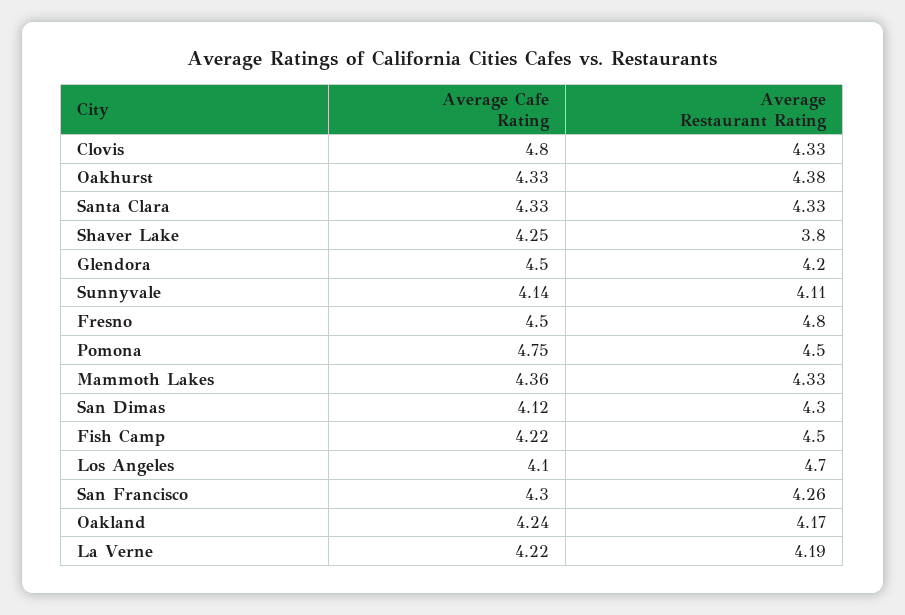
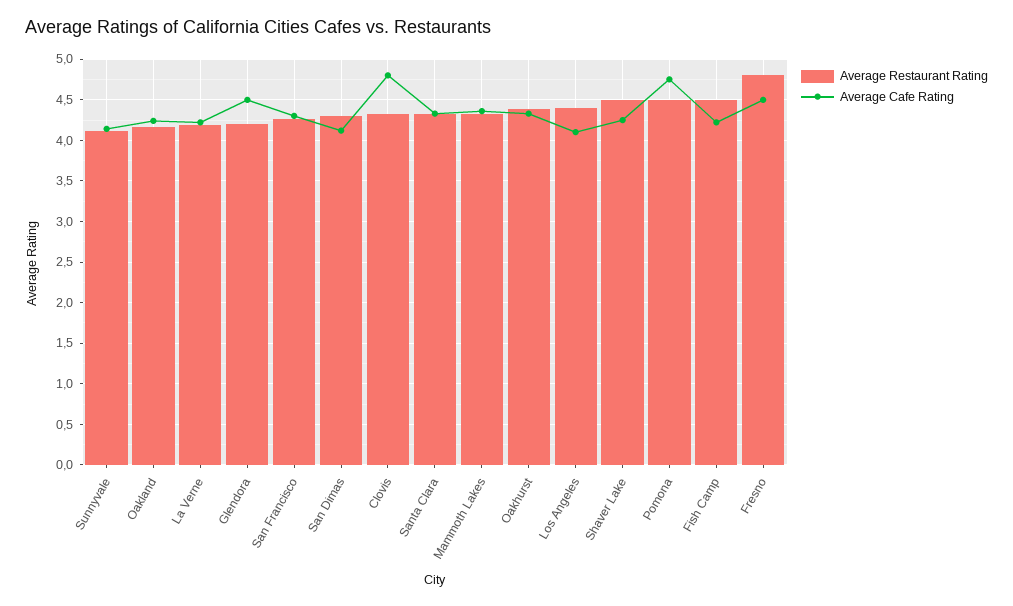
Average Restaurant Rating, Shaver Lake: 3.8 -> 4.5
Average Restaurant Rating, Los Angeles: 4.7 -> 4.4

